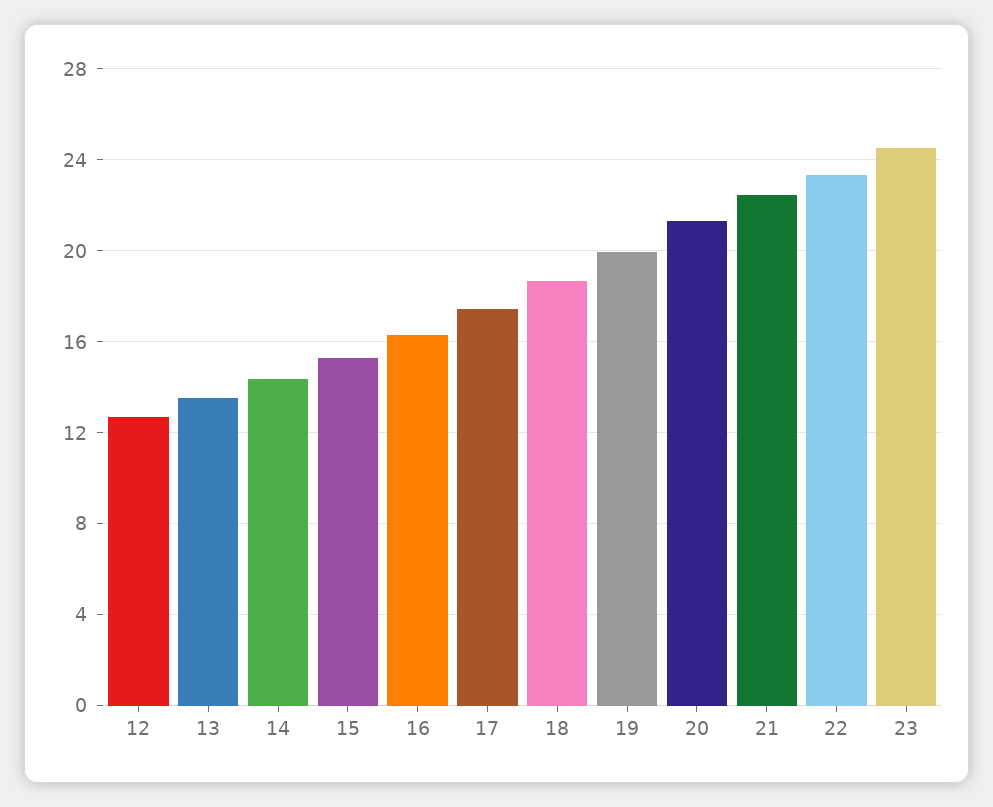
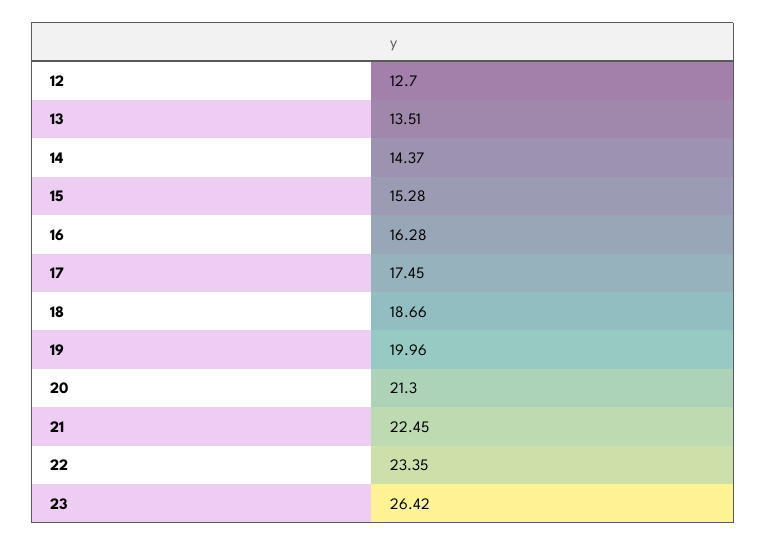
23: 24.5 -> 26.42

